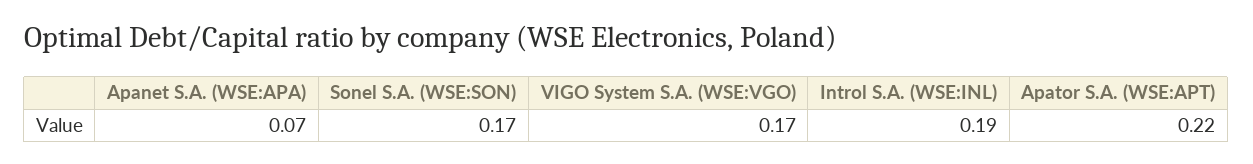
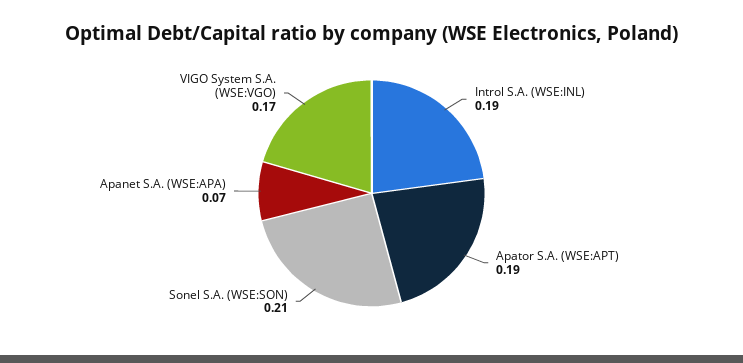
Sonel S.A. (WSE:SON): 0.17 -> 0.21
Apator S.A. (WSE:APT): 0.22 -> 0.19

